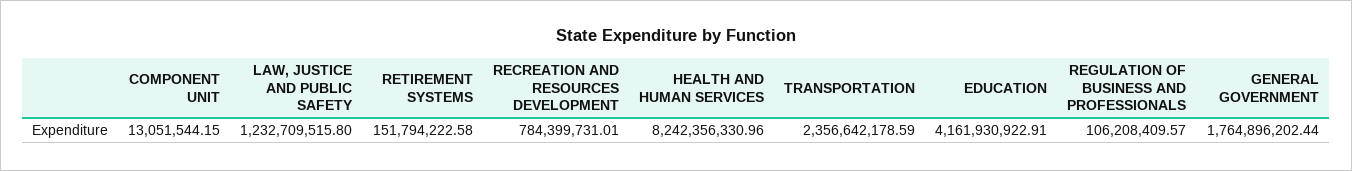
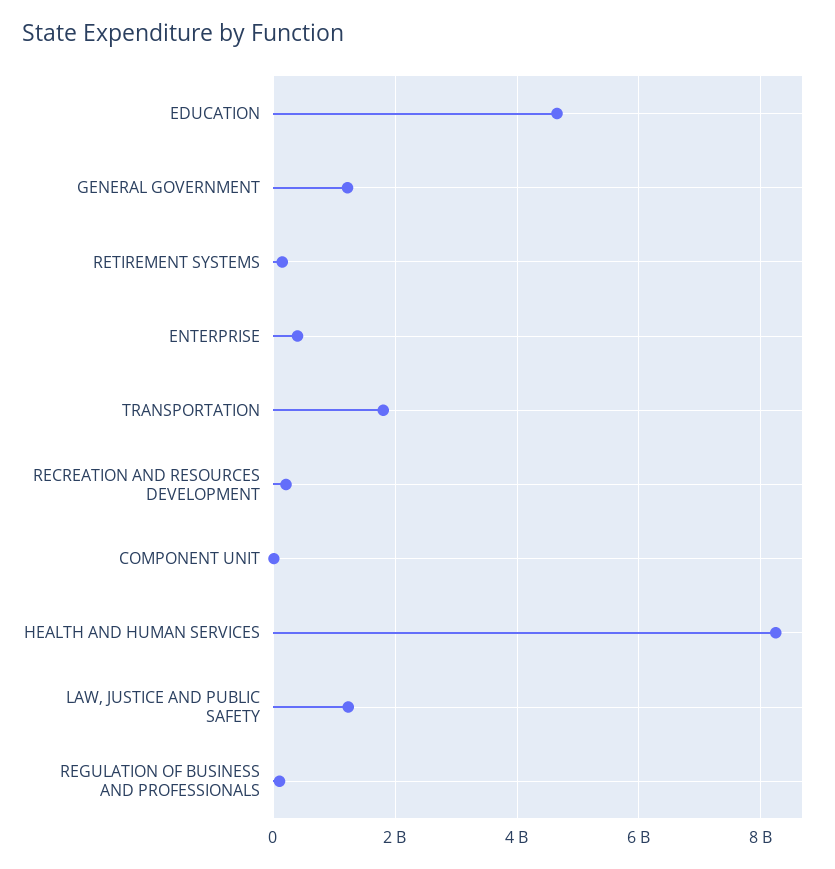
RECREATION AND RESOURCES DEVELOPMENT: 784399731.01 -> 200000000
TRANSPORTATION: 2356642178.59 -> 1800000000
EDUCATION: 4161930922.91 -> 4600000000
GENERAL GOVERNMENT: 1764896202.44 -> 1200000000
ENTERPRISE: none -> 400000000

